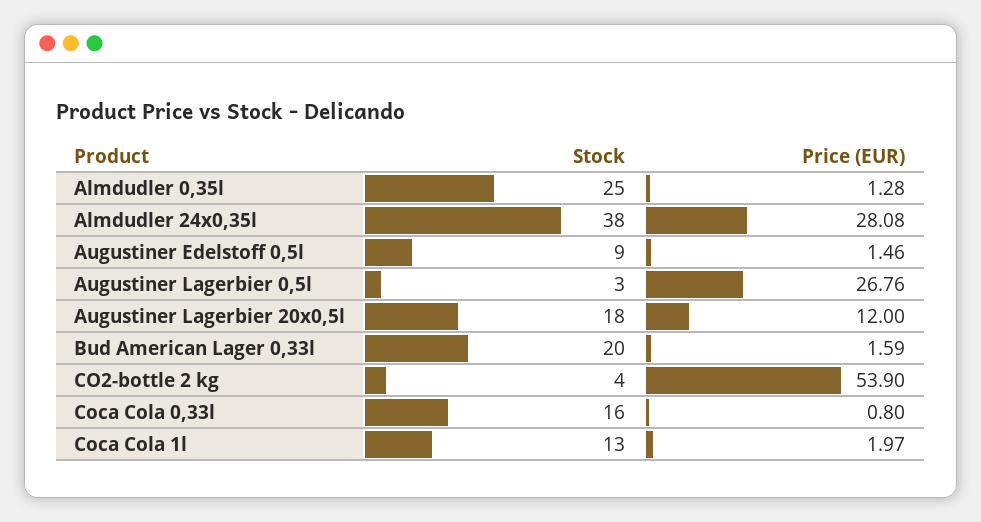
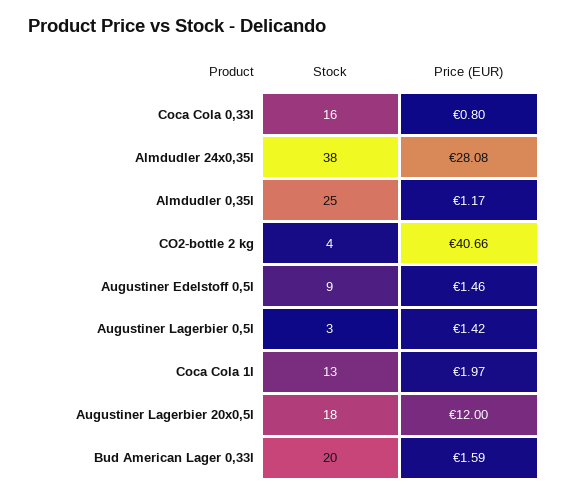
Price (EUR), Almdudler 0,35l: 1.28 -> 1.17
Price (EUR), Augustiner Lagerbier 0,5l: 26.76 -> 1.42
Price (EUR), CO2-bottle 2 kg: 53.9 -> 40.66

